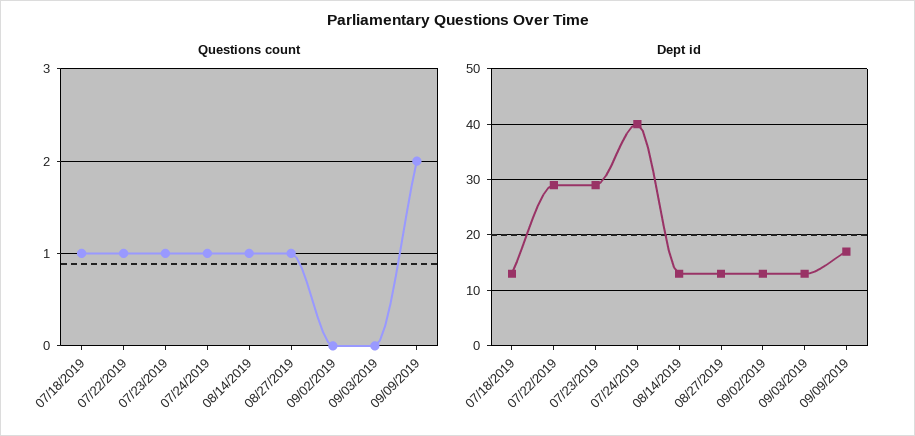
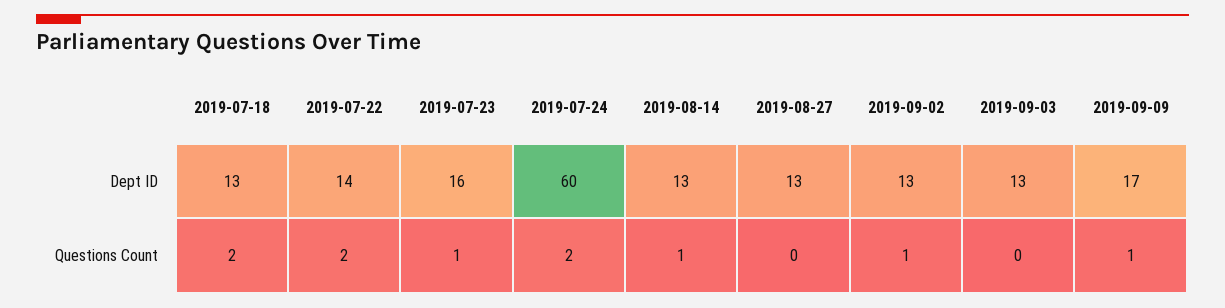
Questions count, 07/18/2019: 1 -> 2
Questions count, 07/22/2019: 1 -> 2
Questions count, 07/24/2019: 1 -> 2
Questions count, 08/27/2019: 1 -> 0
Questions count, 09/02/2019: 0 -> 1
Questions count, 09/09/2019: 2 -> 1
Dept id, 07/22/2019: 30 -> 14
Dept id, 07/23/2019: 30 -> 16
Dept id, 07/24/2019: 40 -> 60

